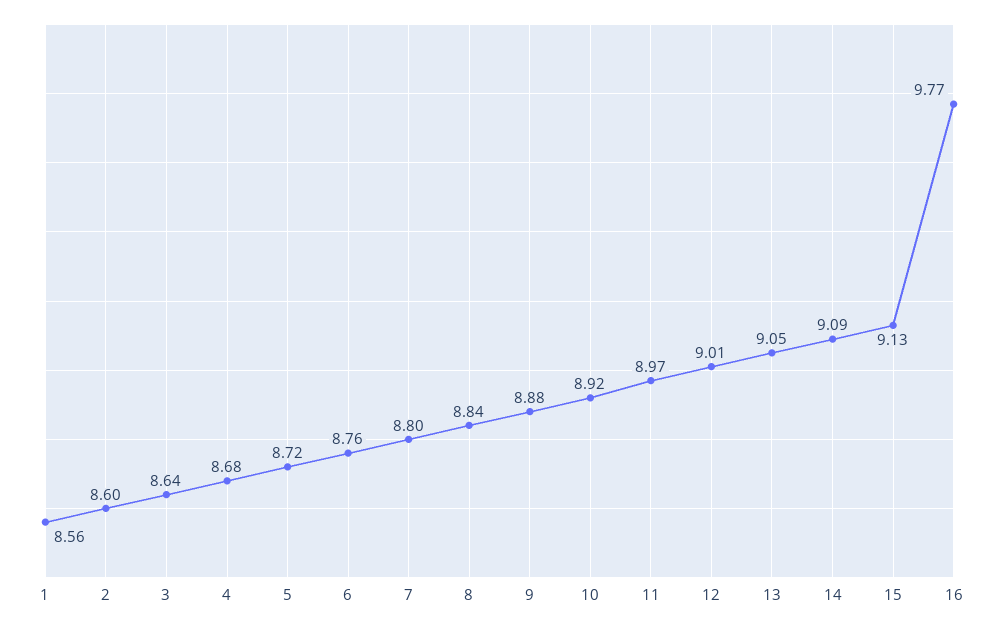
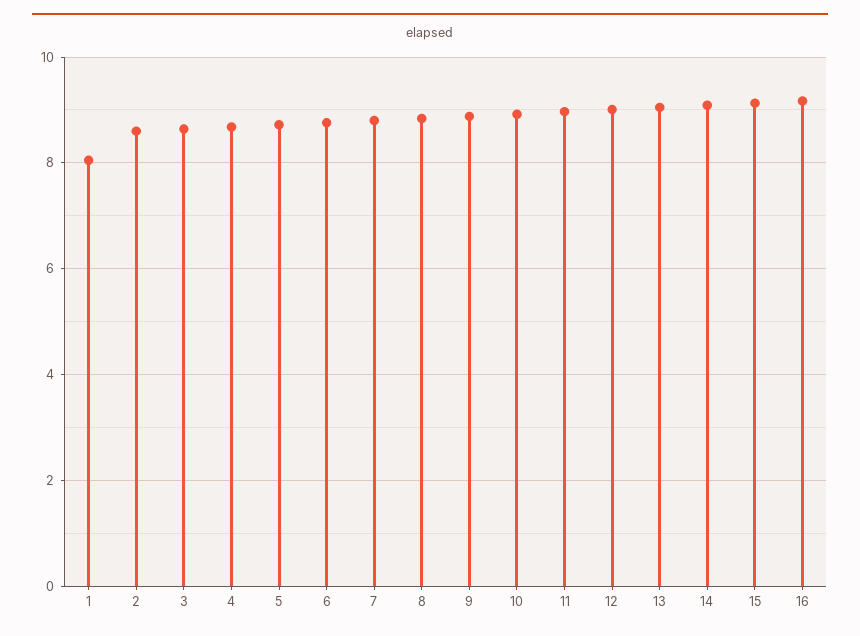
1: 8.56 -> 8
16: 9.77 -> 9.2

